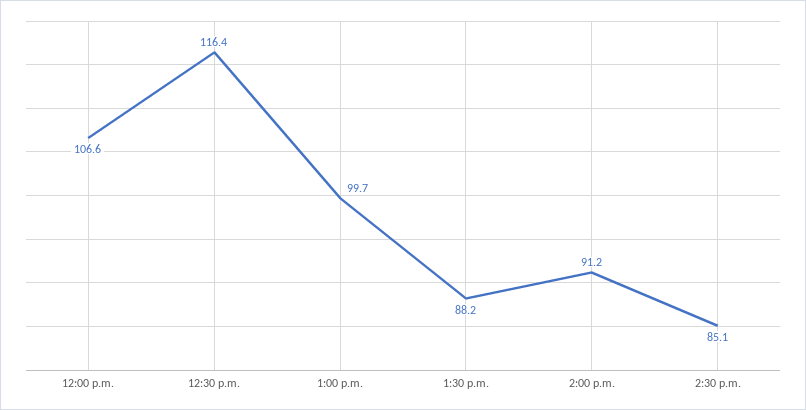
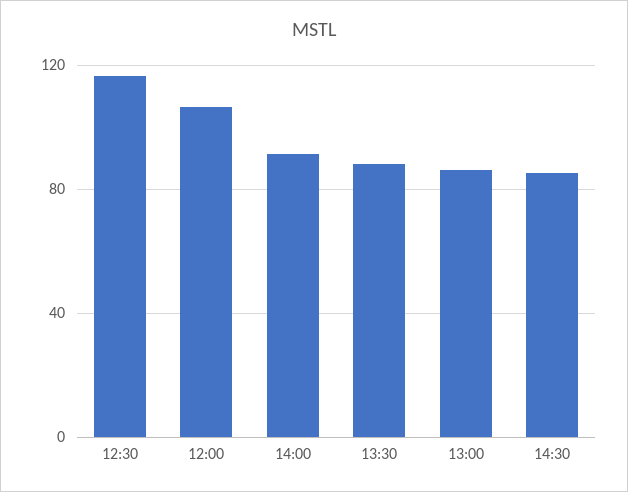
1:00 p.m.: 99.7 -> 85

